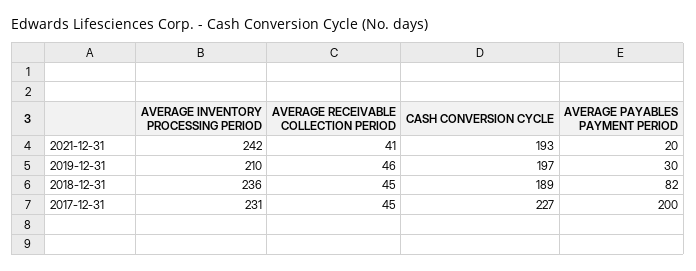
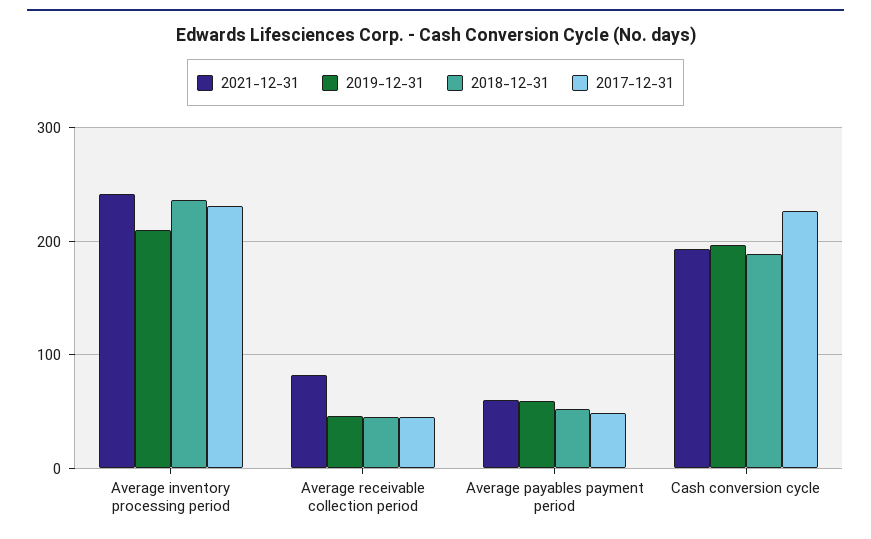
2021-12-31, AVERAGE RECEIVABLE COLLECTION PERIOD: 41 -> 80
2021-12-31, AVERAGE PAYABLES PAYMENT PERIOD: 20 -> 60
2019-12-31, AVERAGE PAYABLES PAYMENT PERIOD: 30 -> 60
2018-12-31, AVERAGE PAYABLES PAYMENT PERIOD: 82 -> 50
2017-12-31, AVERAGE PAYABLES PAYMENT PERIOD: 200 -> 50

